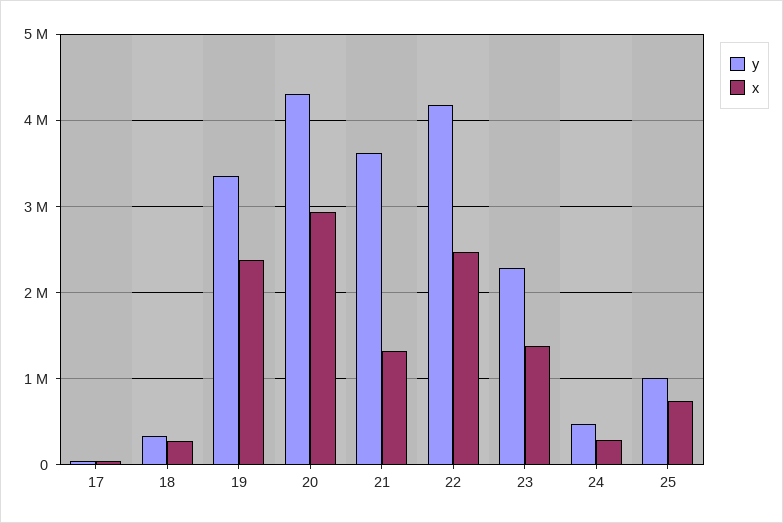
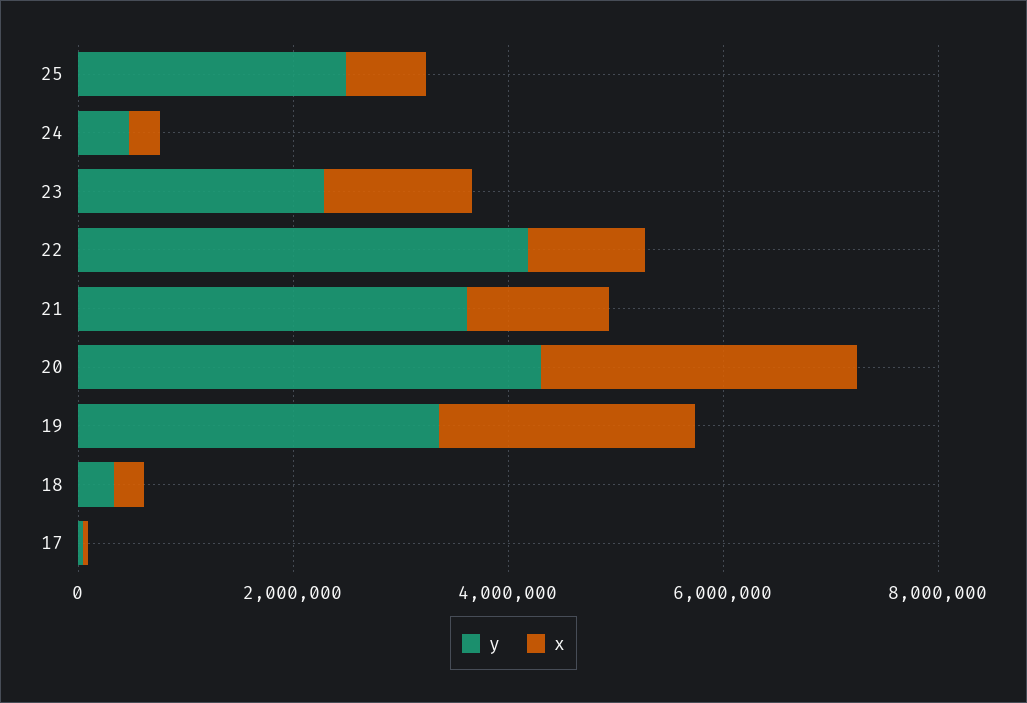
x, 22: 2500000 -> 1000000
y, 25: 1000000 -> 2500000

